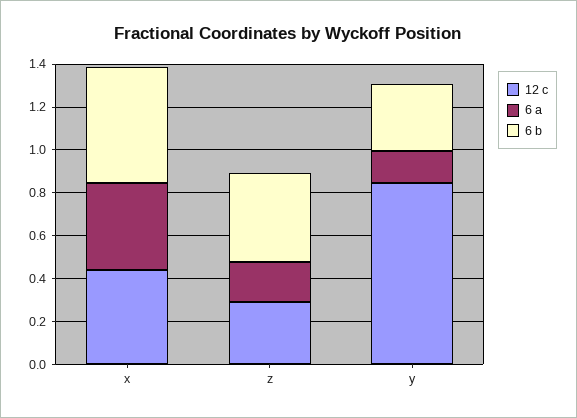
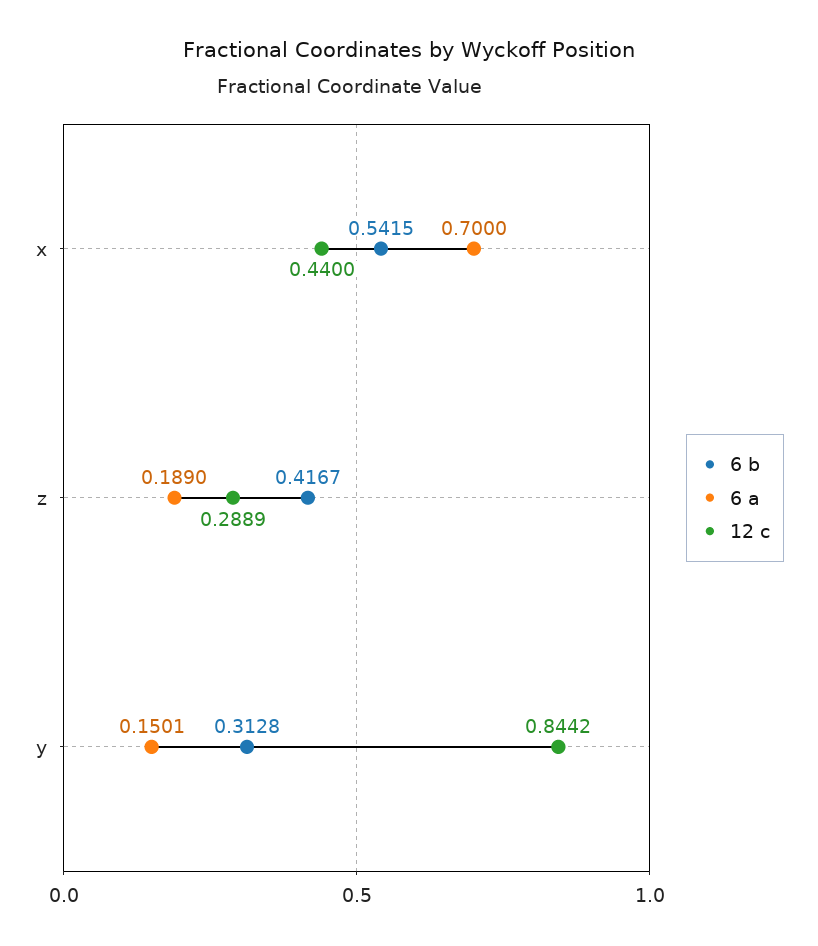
6 a, x: 0.4 -> 0.7

